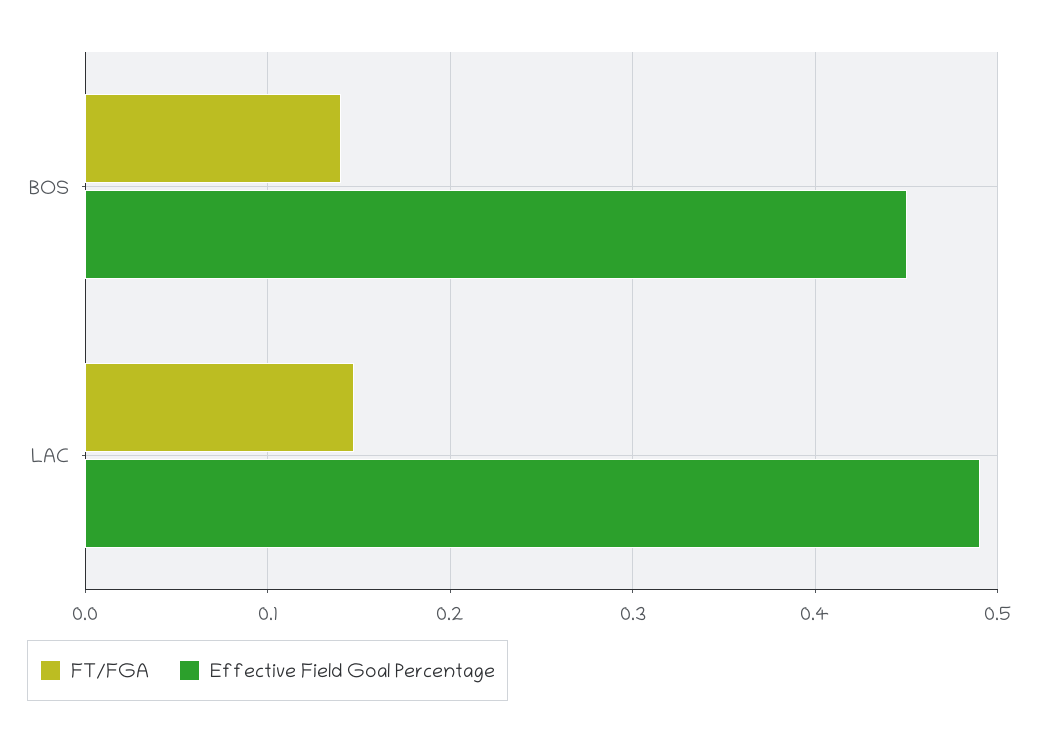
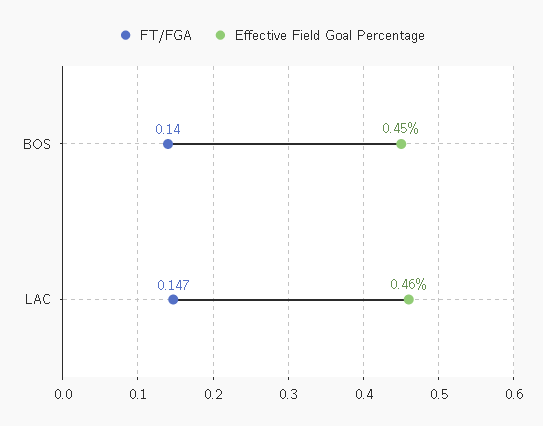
Effective Field Goal Percentage, LAC: 0.49 -> 0.46

